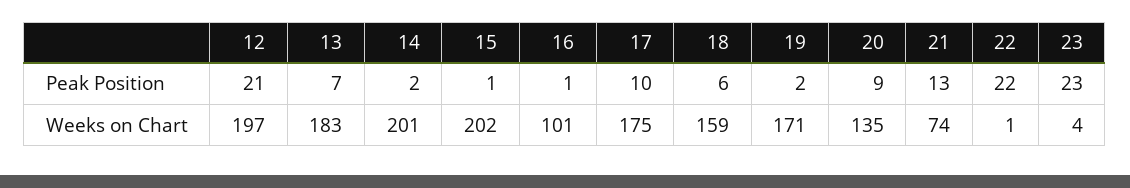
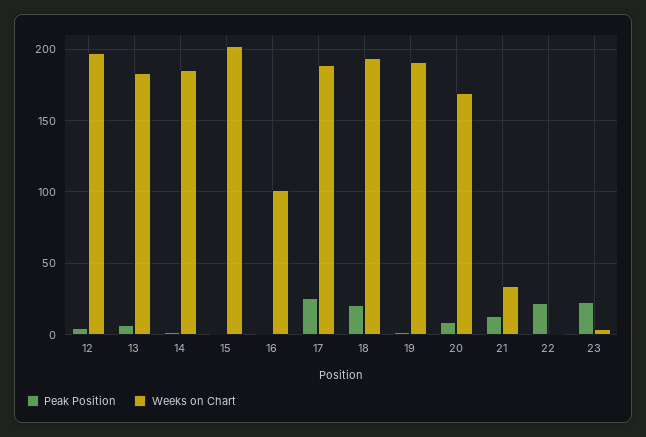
Peak Position, 12: 21 -> 5
Peak Position, 17: 10 -> 25
Peak Position, 18: 6 -> 20
Weeks on Chart, 14: 201 -> 185
Weeks on Chart, 17: 175 -> 190
Weeks on Chart, 18: 159 -> 195
Weeks on Chart, 19: 171 -> 190
Weeks on Chart, 20: 135 -> 170
Weeks on Chart, 21: 74 -> 35

